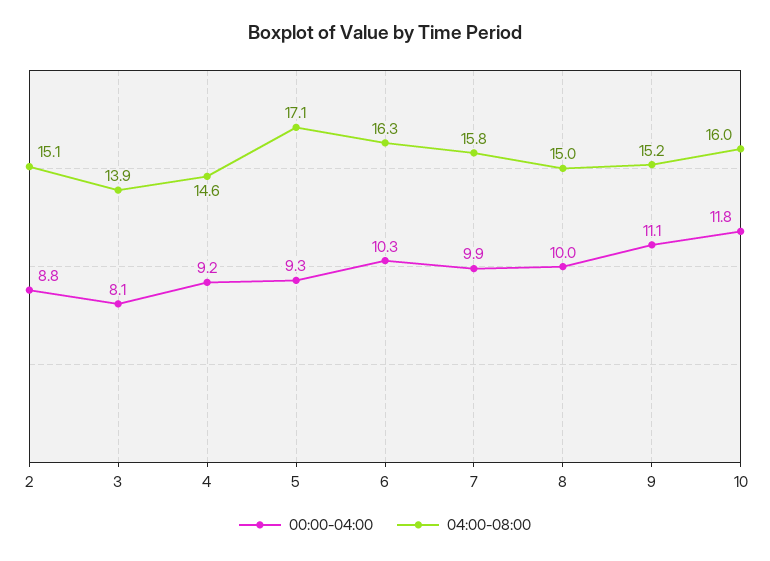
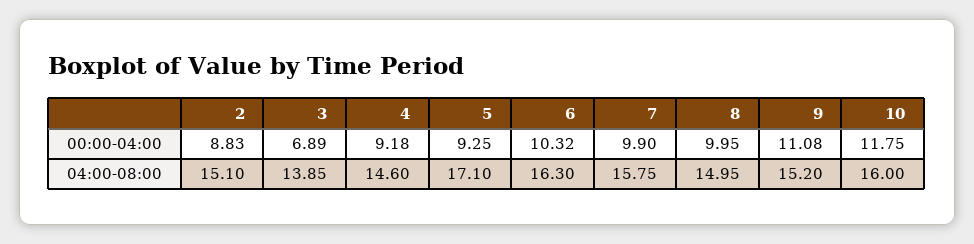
00:00-04:00, 3: 8.1 -> 6.89

